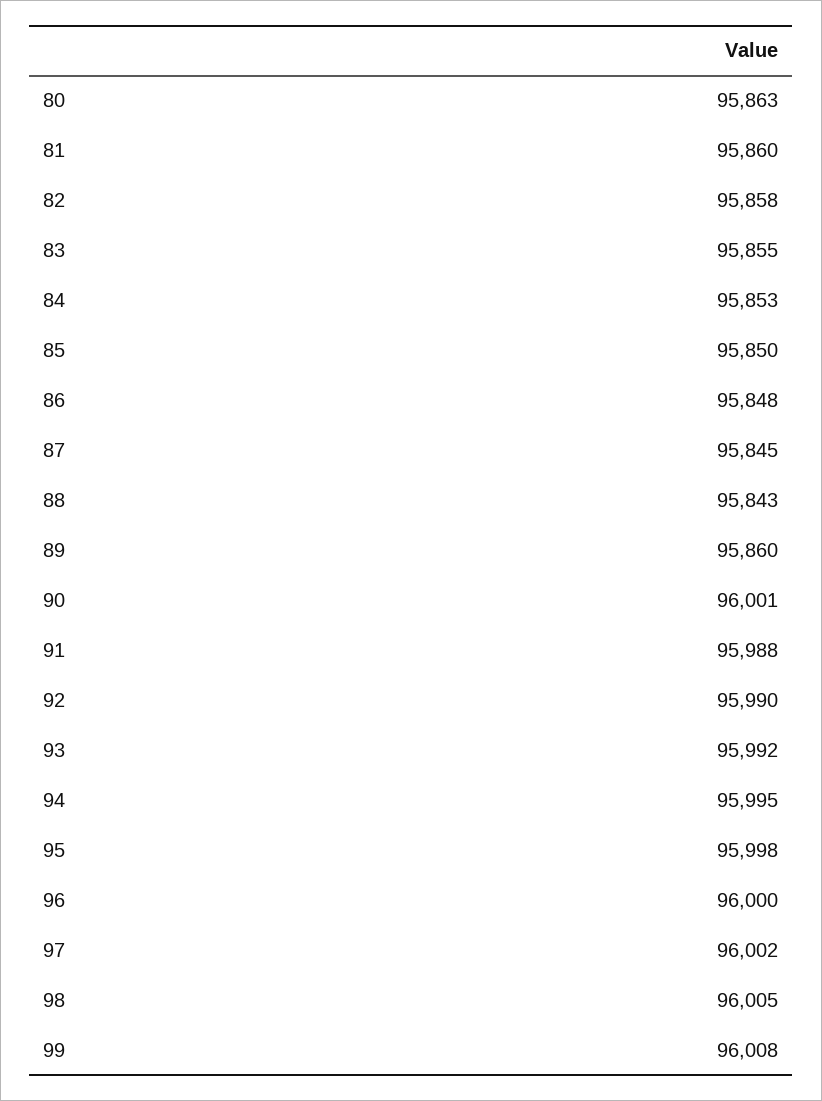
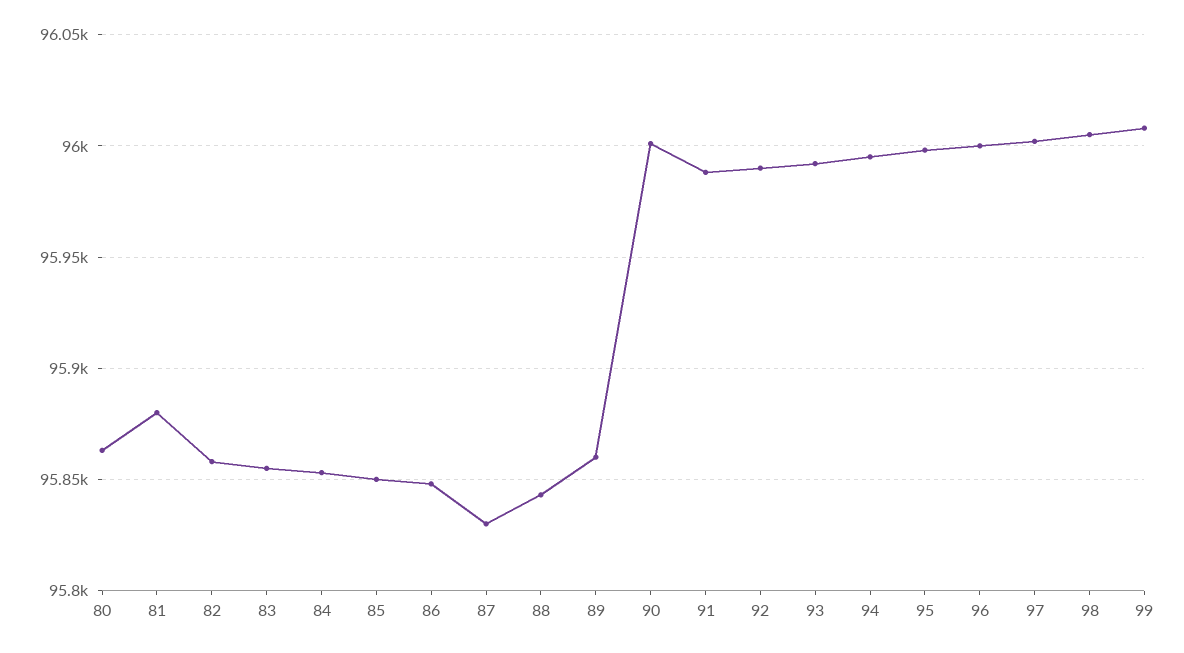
81: 95860 -> 95880
87: 95845 -> 95830

